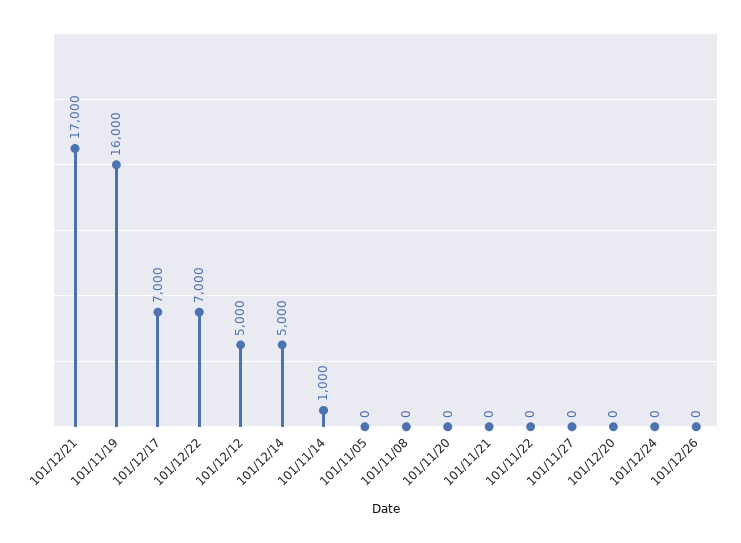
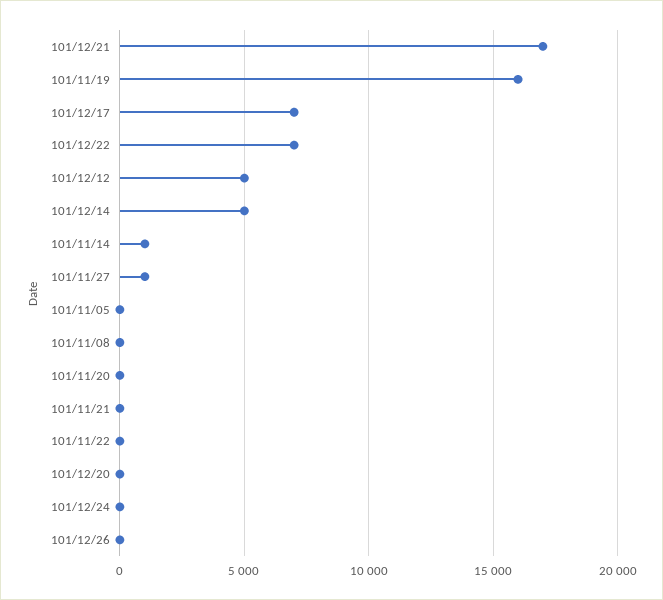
101/11/27: 0 -> 1000

